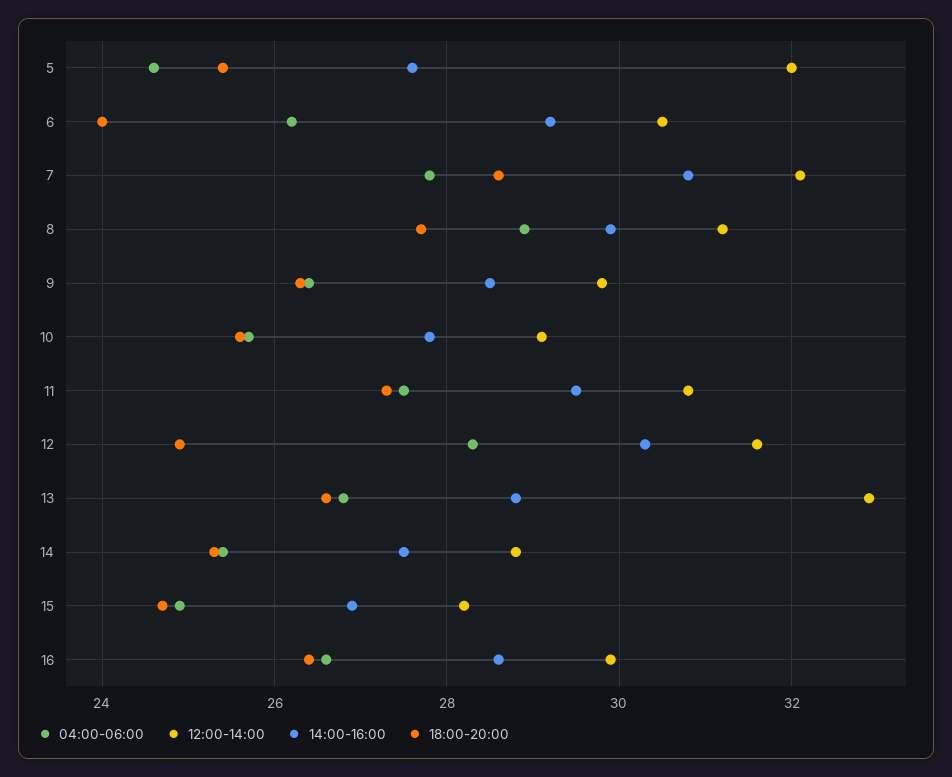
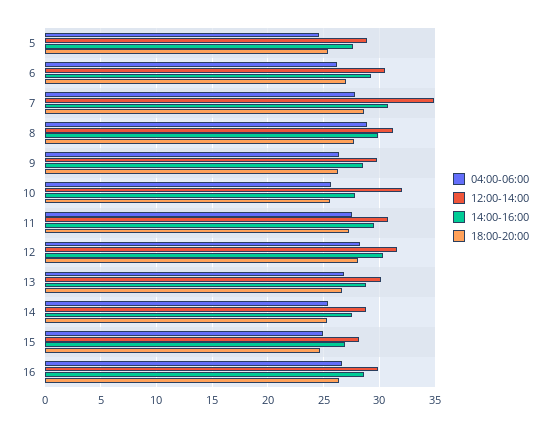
12:00-14:00, 5: 32 -> 29
18:00-20:00, 6: 24 -> 27
12:00-14:00, 7: 32 -> 35
12:00-14:00, 10: 29 -> 32
18:00-20:00, 12: 25 -> 28
12:00-14:00, 13: 33 -> 30

